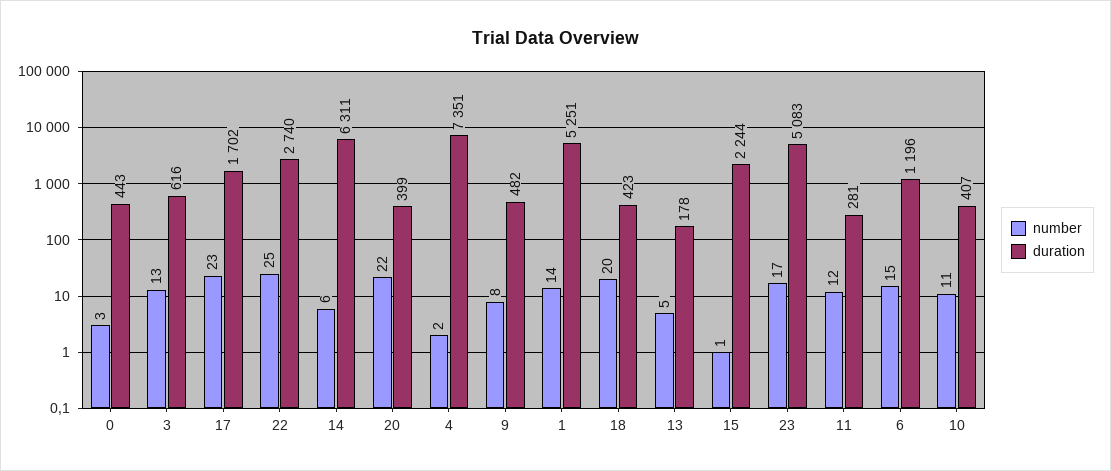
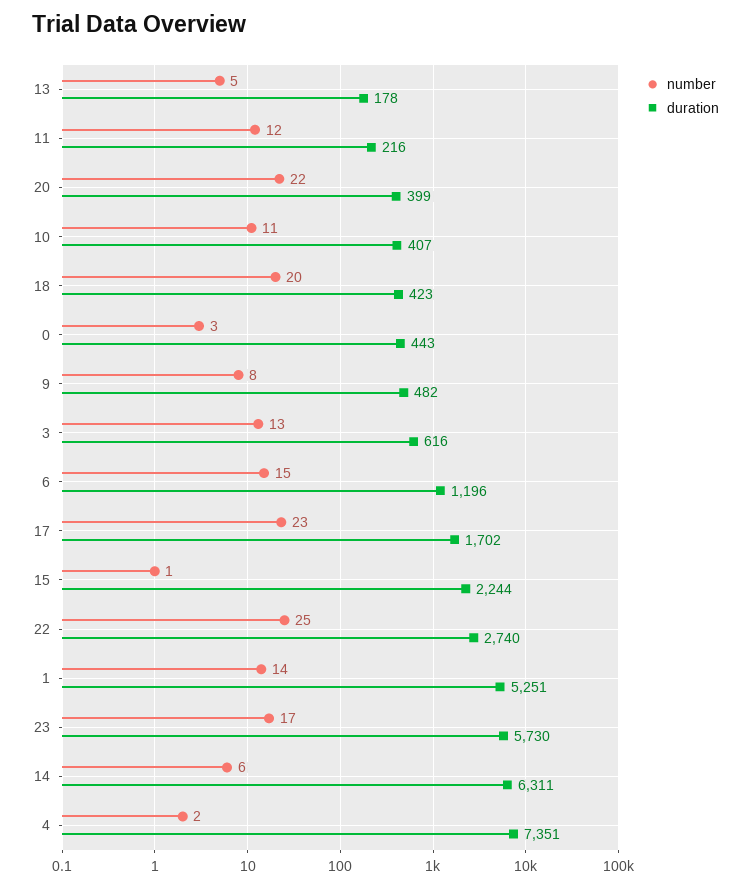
duration, 23: 5083 -> 5730
duration, 11: 281 -> 216

